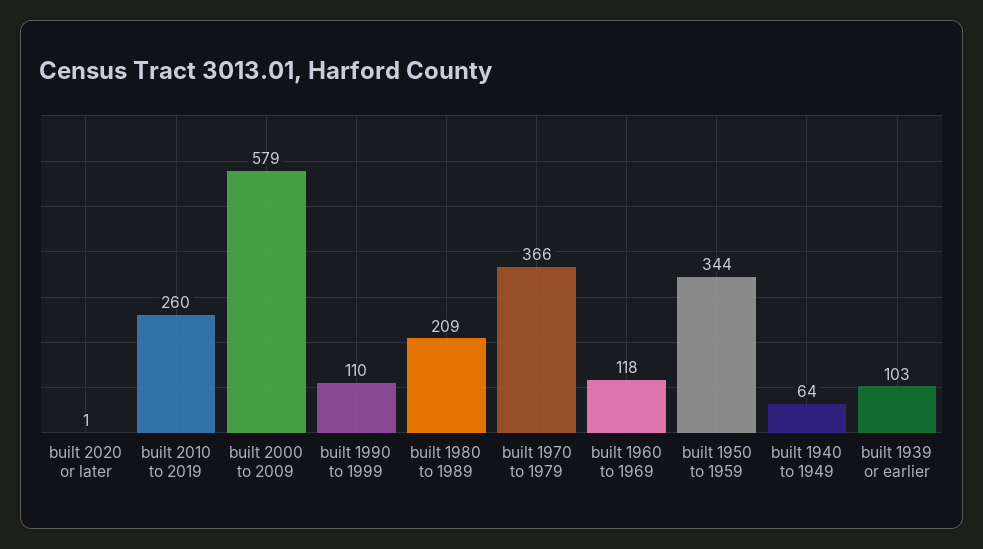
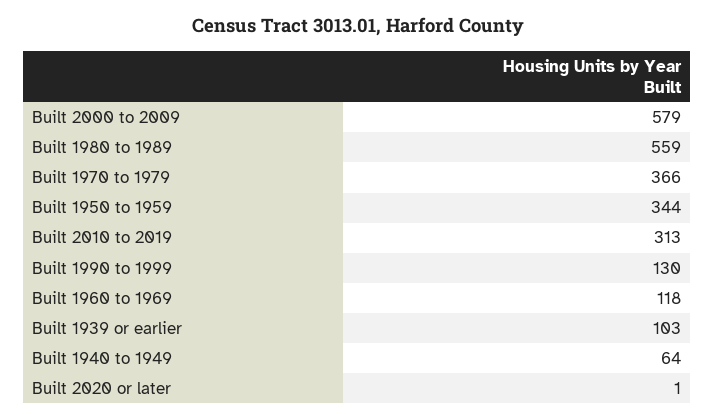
built 2010 to 2019: 260 -> 313
built 1990 to 1999: 110 -> 130
built 1980 to 1989: 209 -> 559

